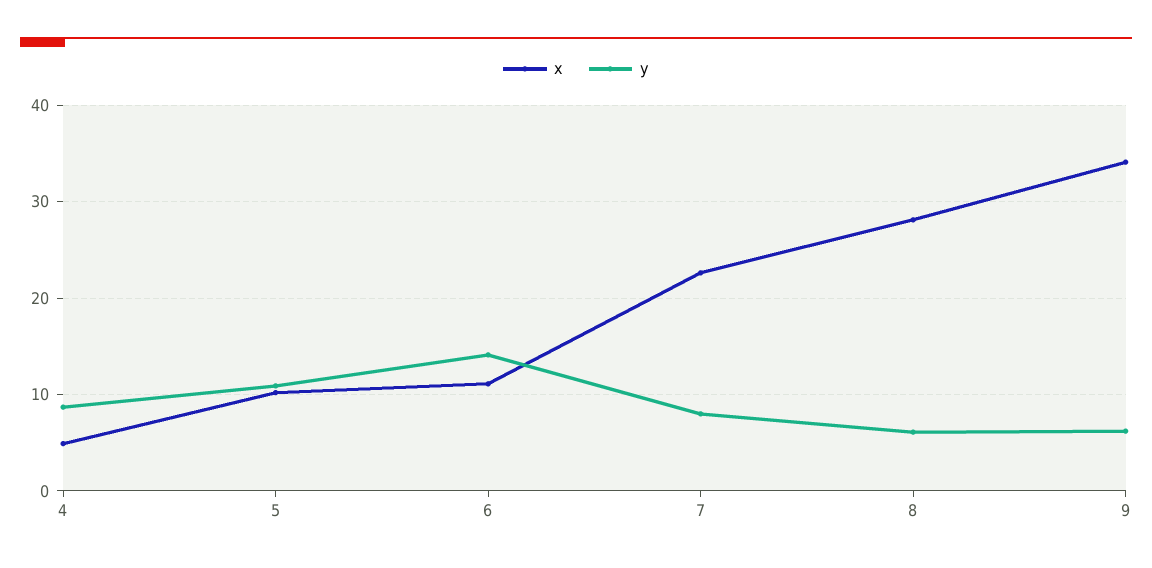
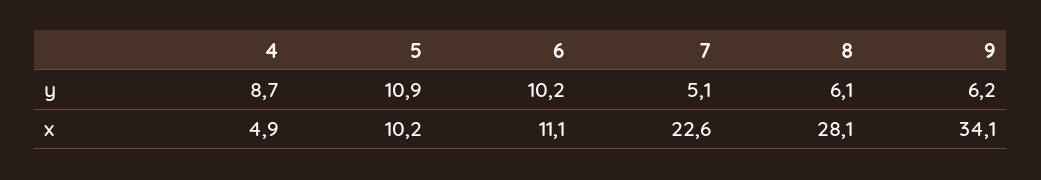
y, 6: 14 -> 10.2
y, 7: 8 -> 5.1

